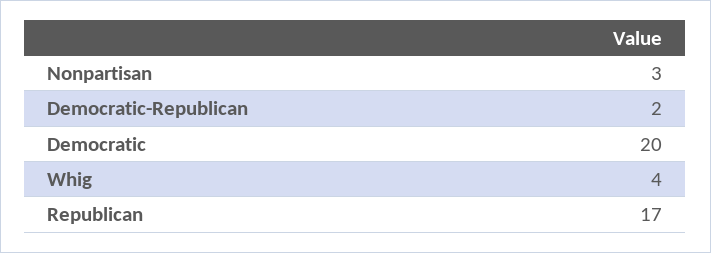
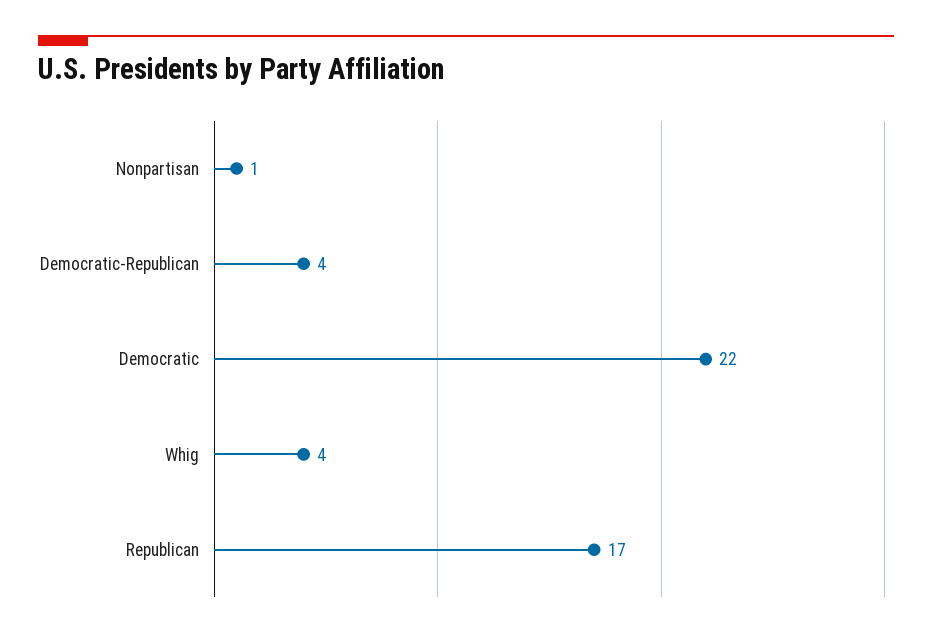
Nonpartisan: 3 -> 1
Democratic-Republican: 2 -> 4
Democratic: 20 -> 22

